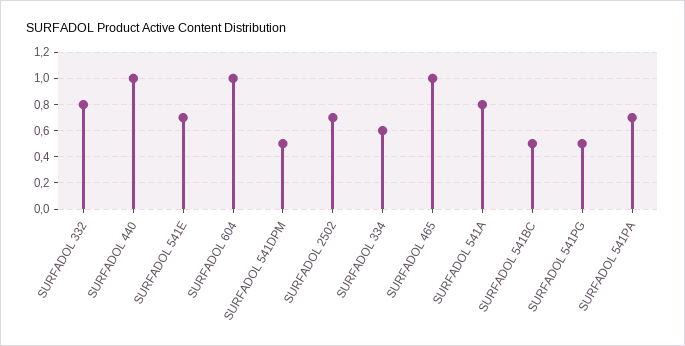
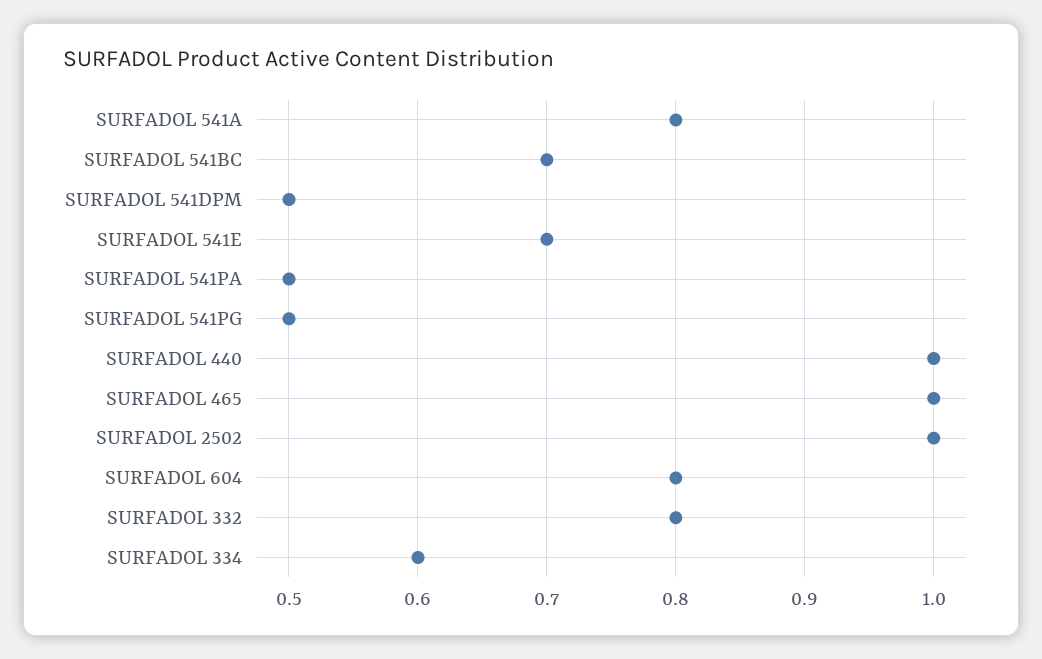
SURFADOL 604: 1 -> 0.8
SURFADOL 2502: 0.7 -> 1
SURFADOL 541BC: 0.5 -> 0.7
SURFADOL 541PA: 0.7 -> 0.5

